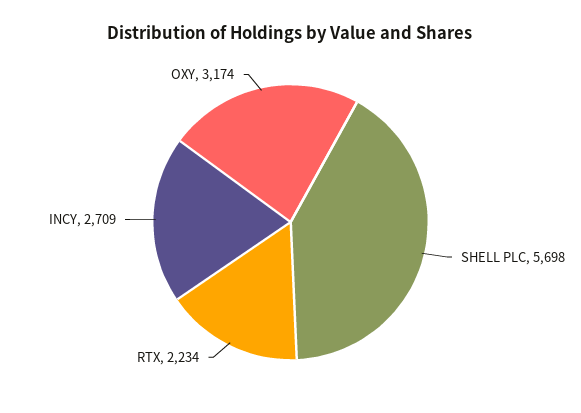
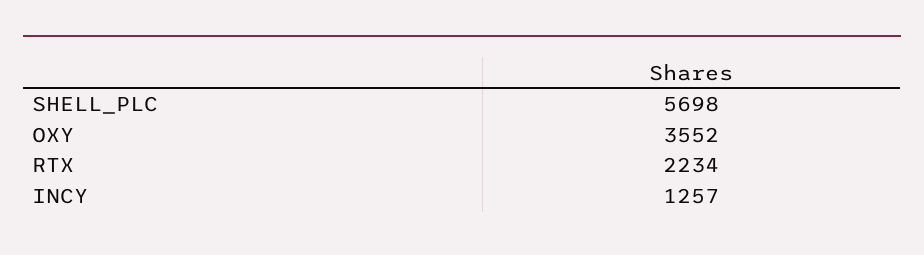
INCY: 2709 -> 1257
OXY: 3174 -> 3552

